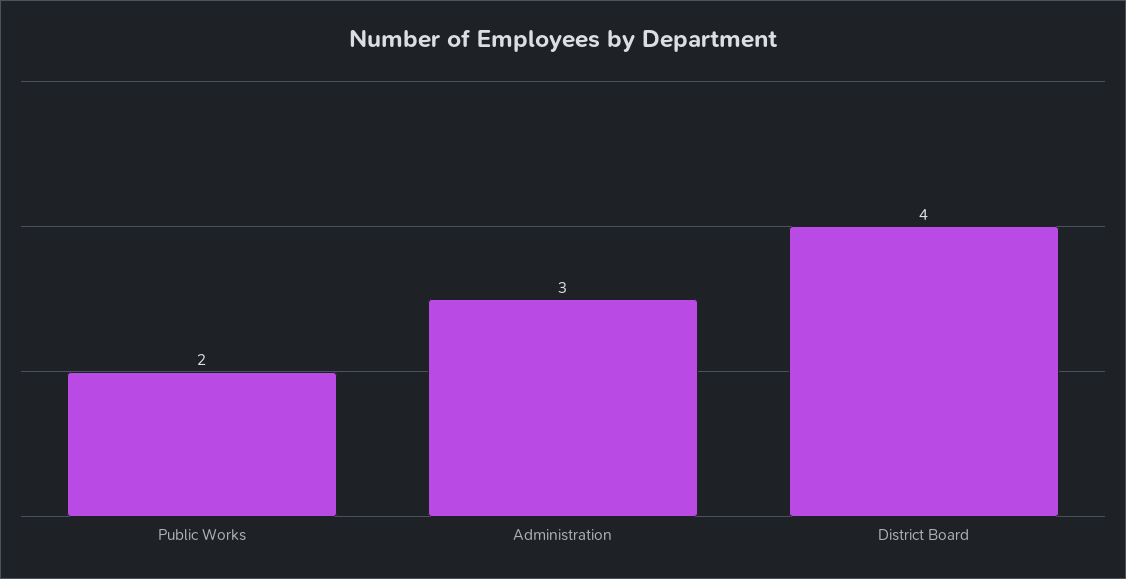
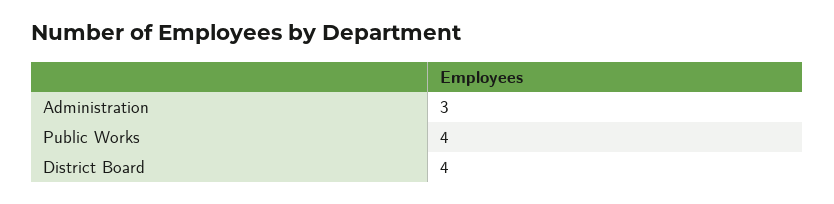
Public Works: 2 -> 4

